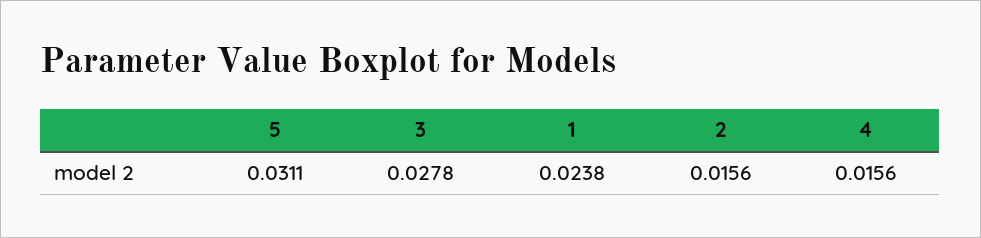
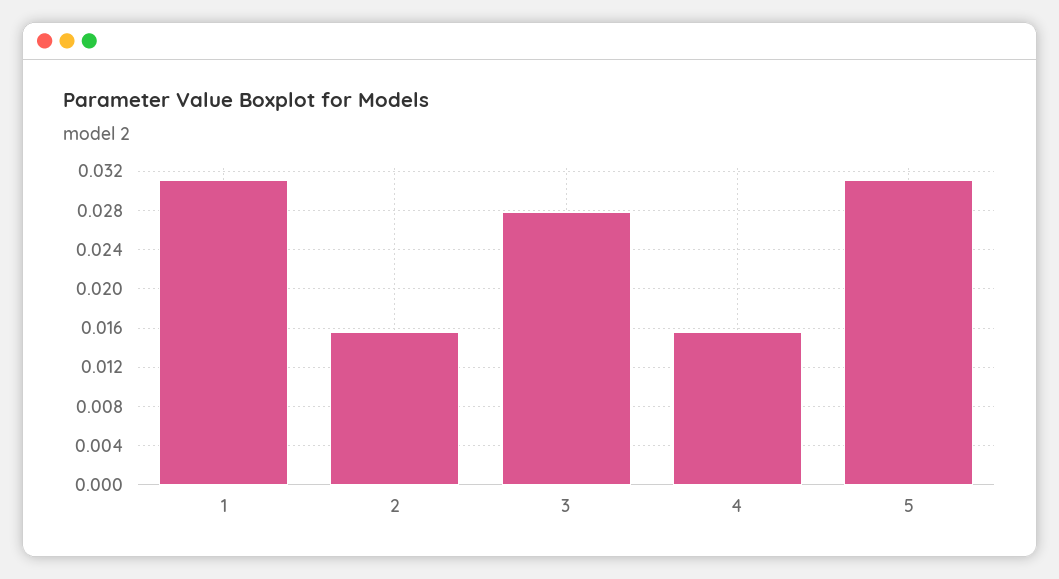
1: 0.0238 -> 0.031

